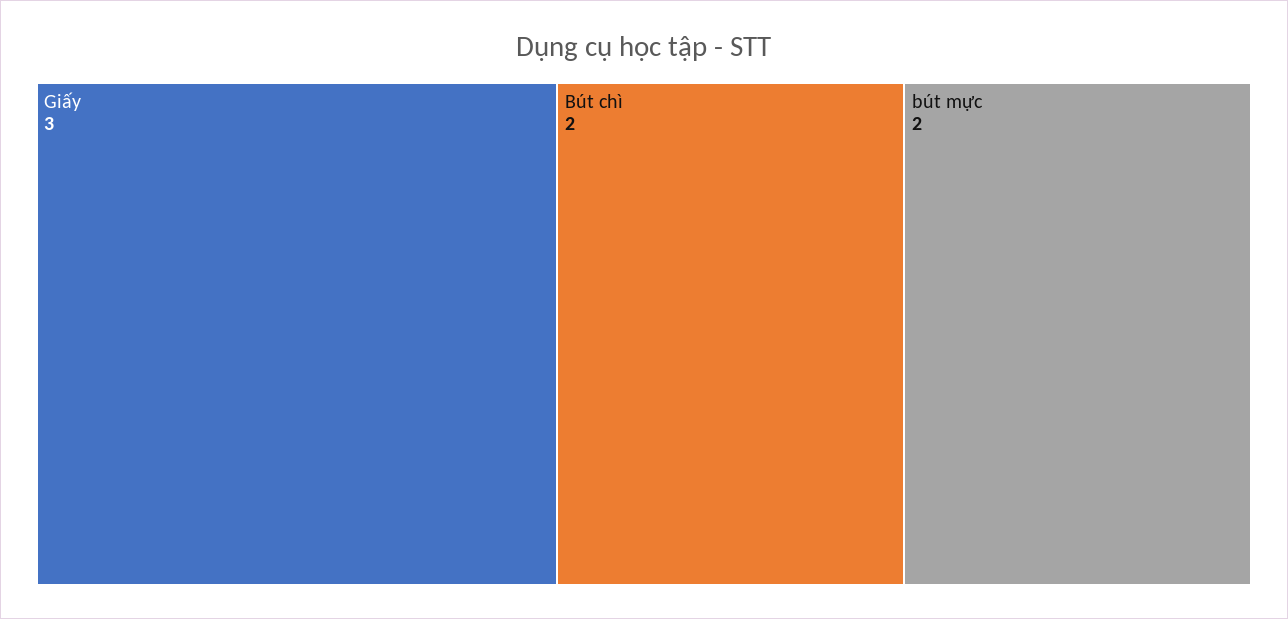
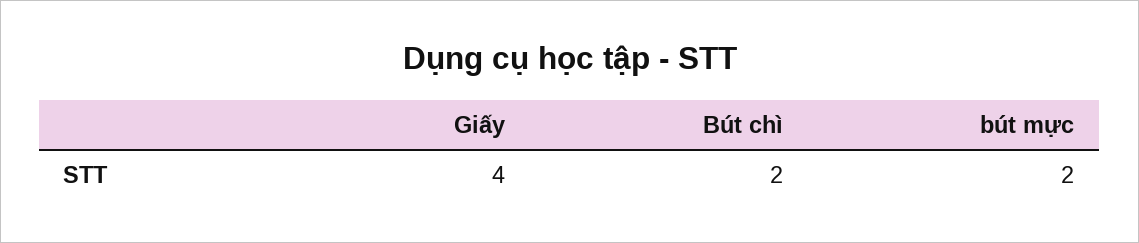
Giấy: 3 -> 4

